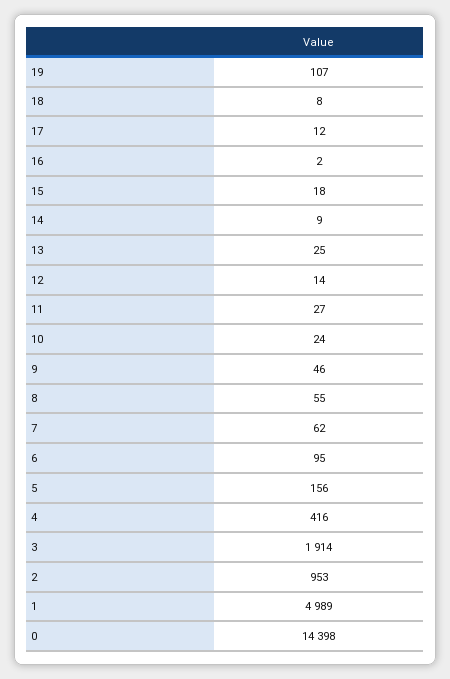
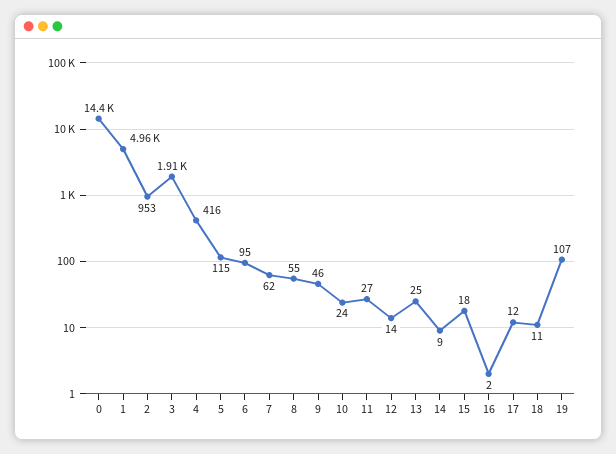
18: 8 -> 11
5: 156 -> 115
1: 4989 -> 4960

